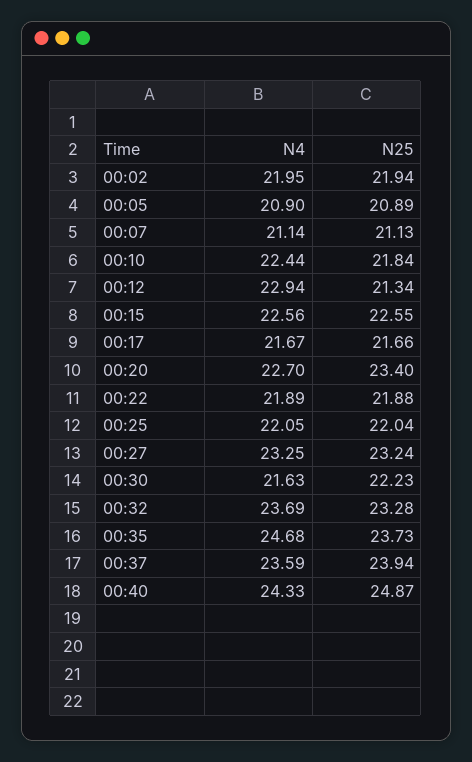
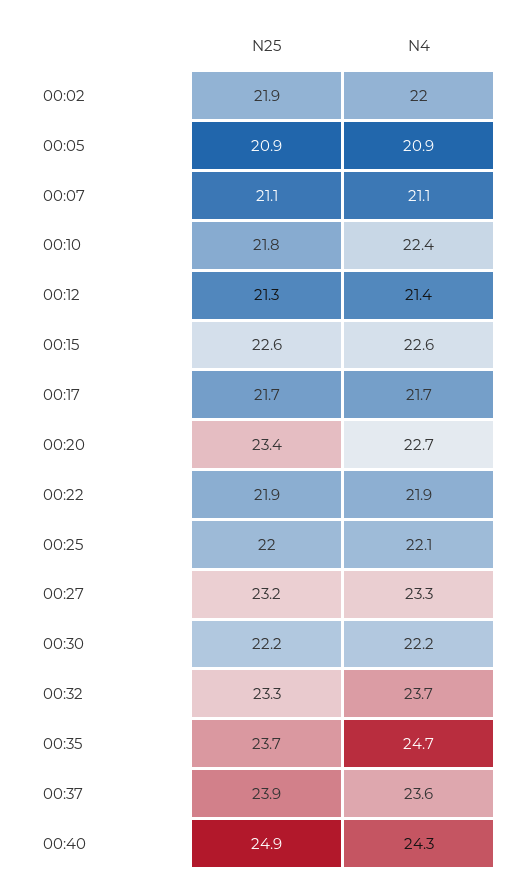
N4, 00:12: 22.94 -> 21.4
N4, 00:30: 21.63 -> 22.2

